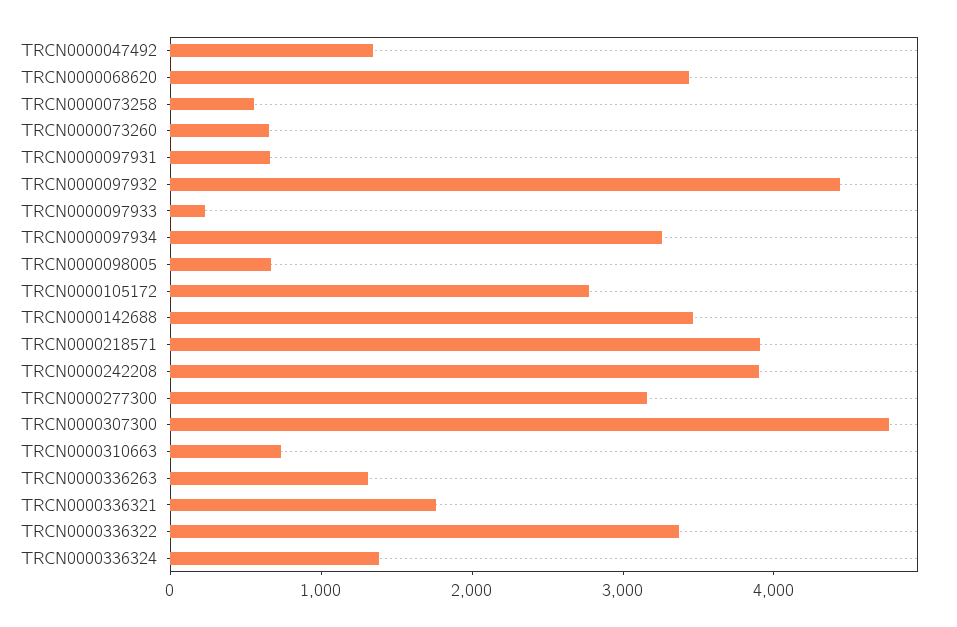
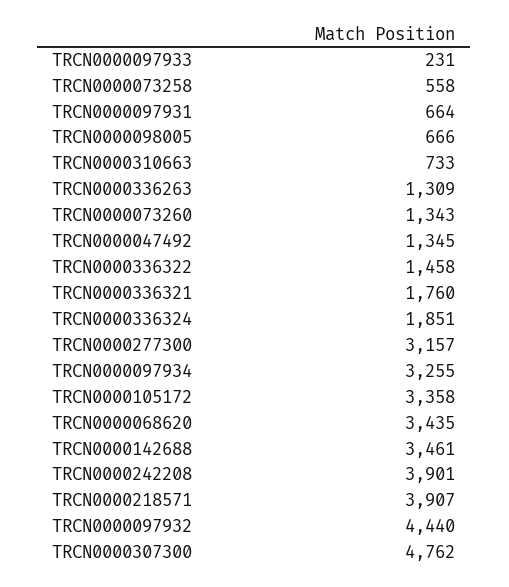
TRCN0000073260: 600 -> 1343
TRCN0000105172: 2800 -> 3358
TRCN0000336322: 3400 -> 1458
TRCN0000336324: 1400 -> 1851

